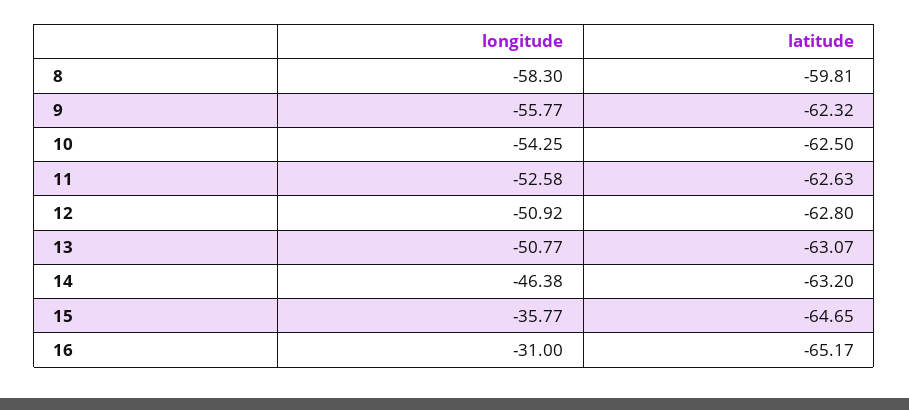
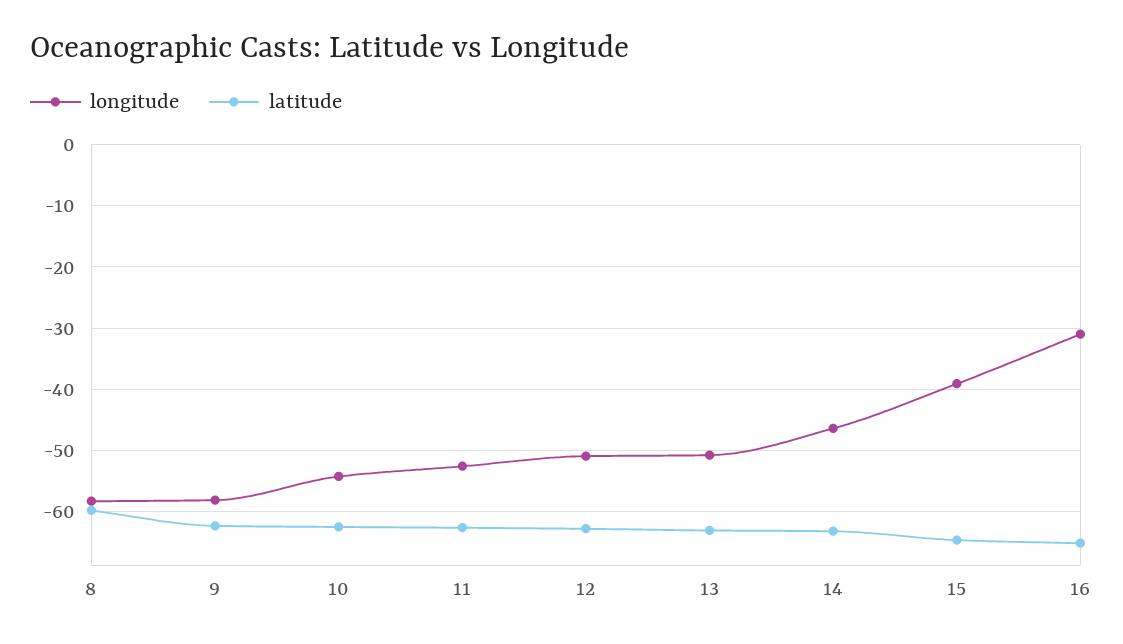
longitude, 9: -55.77 -> -58
longitude, 15: -35.77 -> -39

